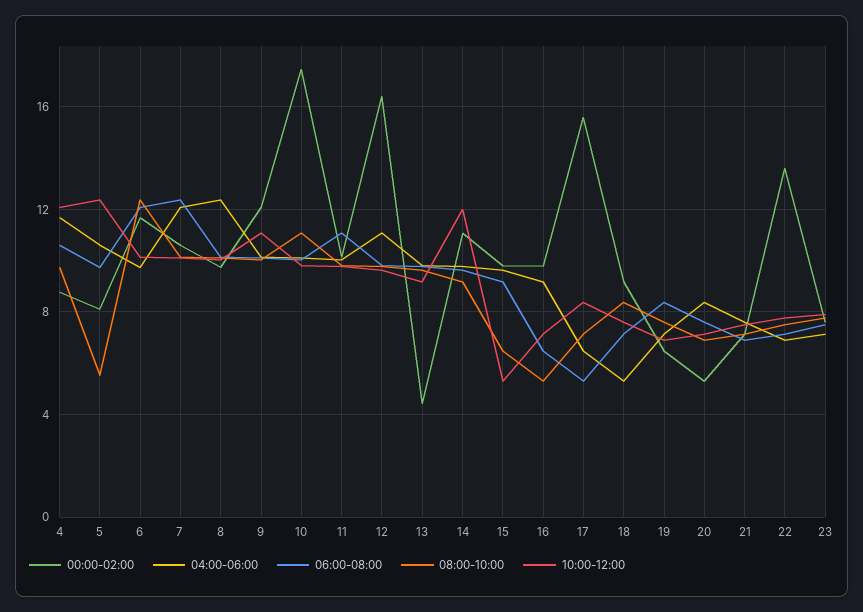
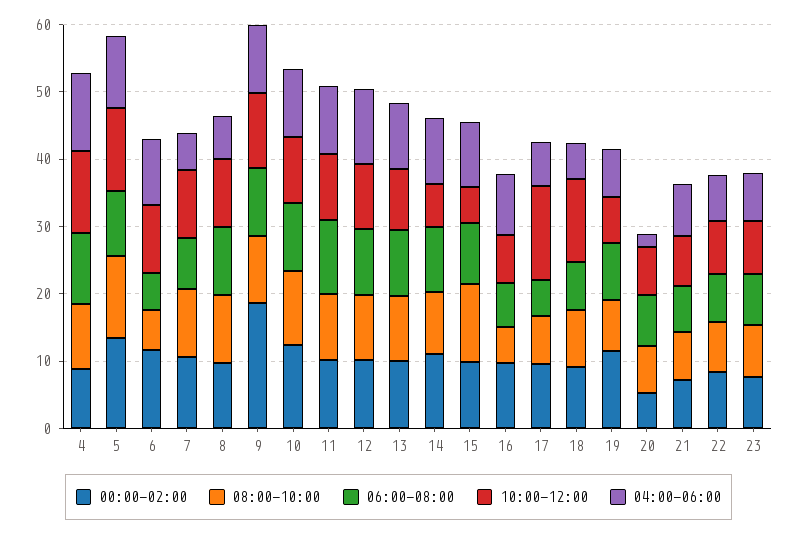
00:00-02:00, 5: 8 -> 14
08:00-10:00, 5: 5.5 -> 12
06:00-08:00, 6: 12 -> 6
08:00-10:00, 6: 12.5 -> 6
04:00-06:00, 7: 12 -> 6
06:00-08:00, 7: 12.5 -> 8
04:00-06:00, 8: 12.5 -> 6
00:00-02:00, 9: 12 -> 18
00:00-02:00, 10: 17.5 -> 12
00:00-02:00, 12: 16.5 -> 10
00:00-02:00, 13: 4.5 -> 10
10:00-12:00, 14: 12 -> 6
08:00-10:00, 15: 6.5 -> 12
00:00-02:00, 17: 15.5 -> 10
10:00-12:00, 17: 8.5 -> 14
10:00-12:00, 18: 7.5 -> 12
00:00-02:00, 19: 6.5 -> 12
04:00-06:00, 20: 8.5 -> 2
00:00-02:00, 22: 13.5 -> 8

